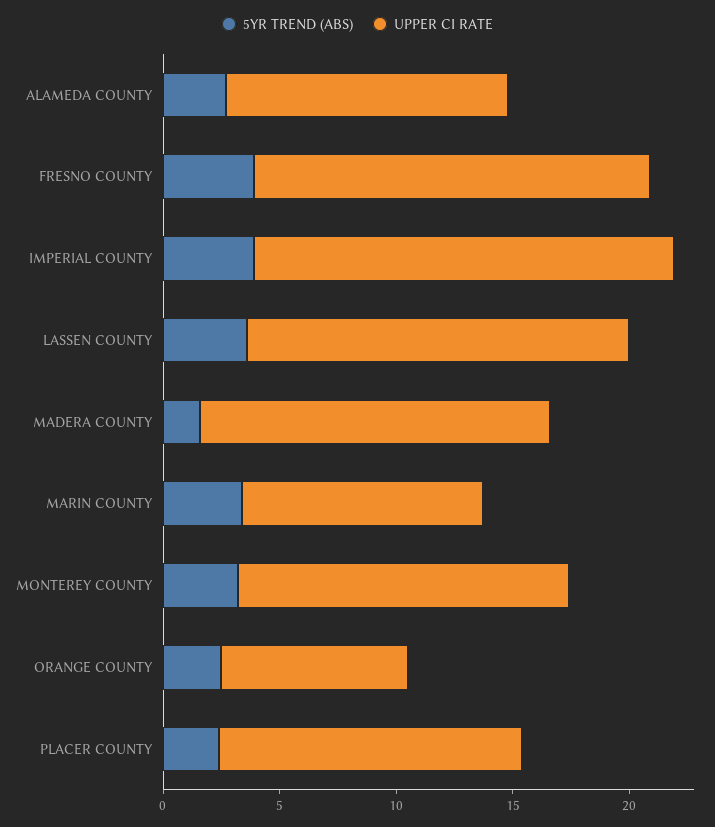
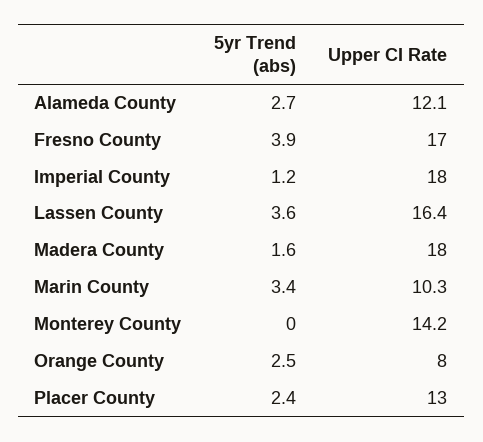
5YR TREND (ABS), IMPERIAL COUNTY: 4 -> 1.2
UPPER CI RATE, MADERA COUNTY: 15 -> 18
5YR TREND (ABS), MONTEREY COUNTY: 3 -> 0

